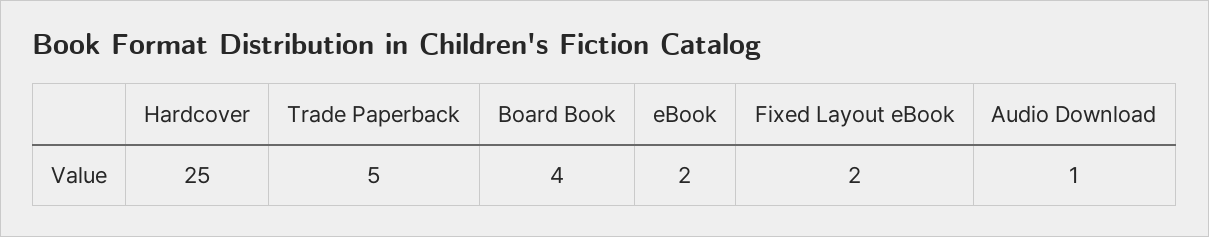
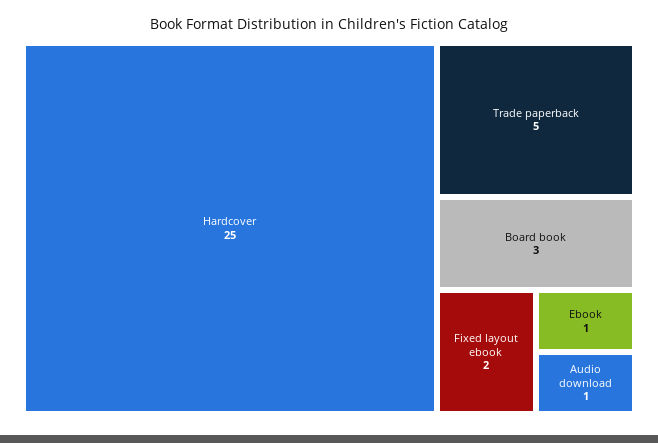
Board Book: 4 -> 3
eBook: 2 -> 1

